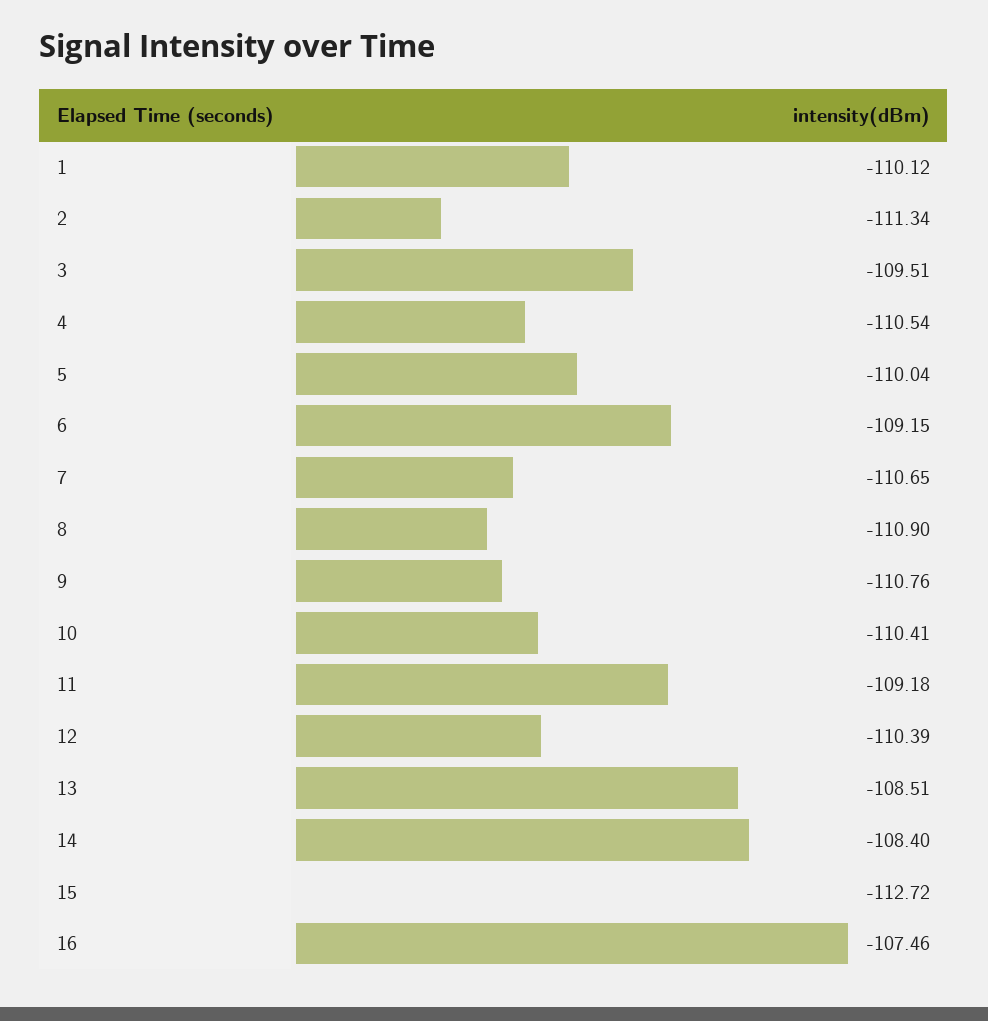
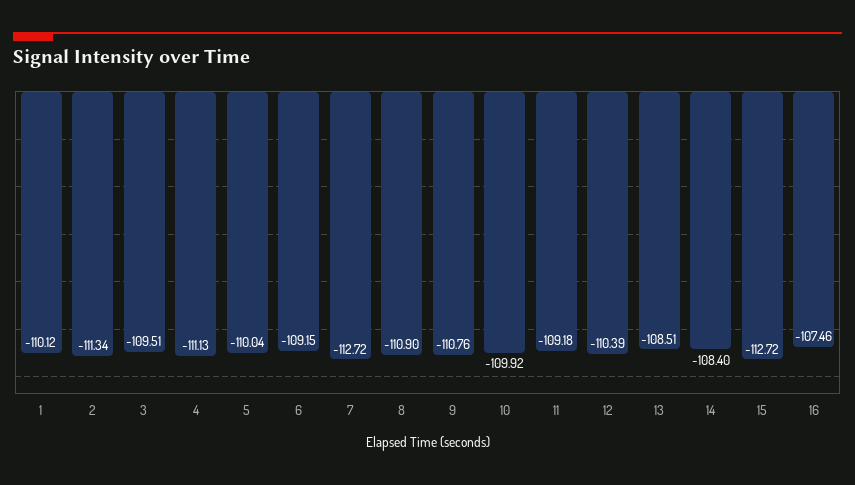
4: -110.54 -> -111.13
7: -110.65 -> -112.72
10: -110.41 -> -109.92

